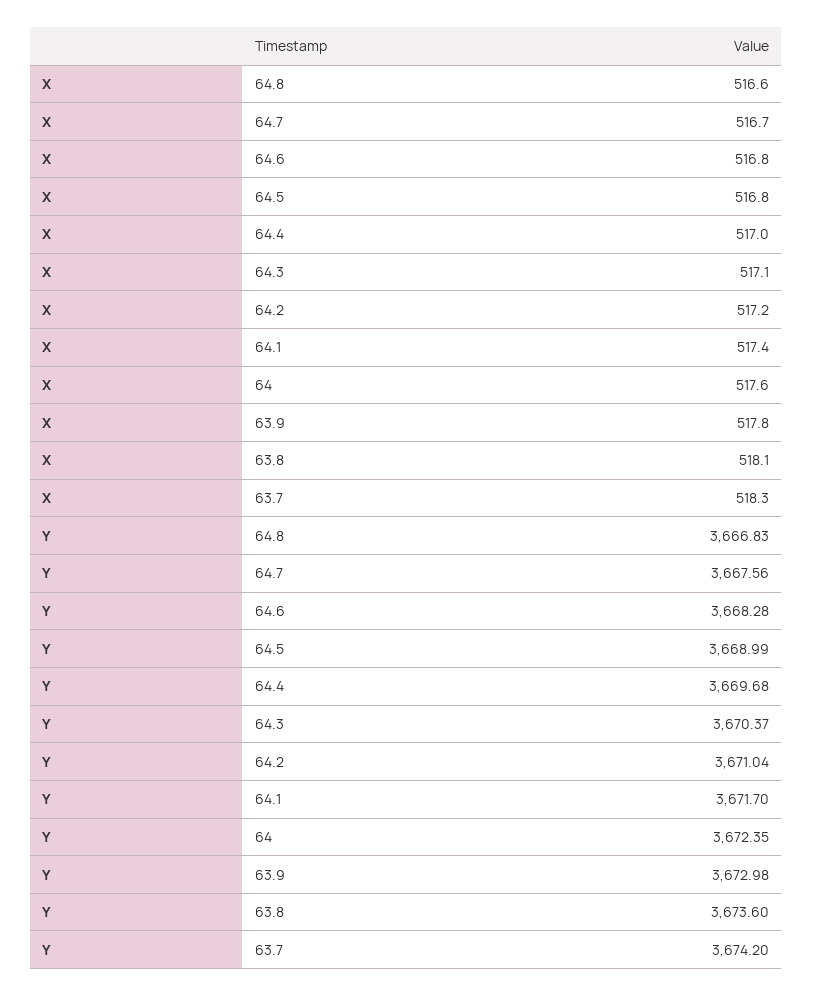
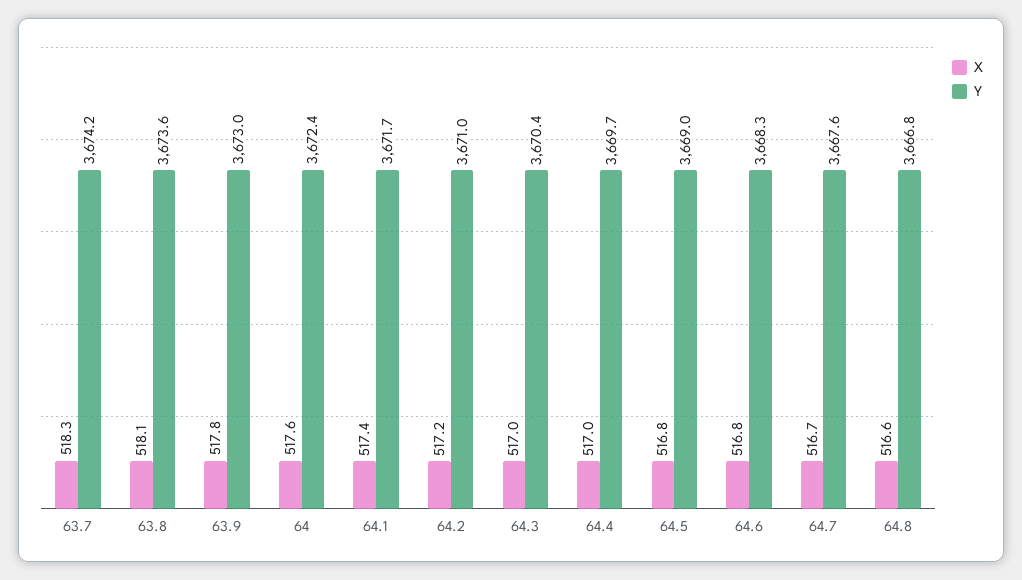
X, 64.3: 517.1 -> 517

